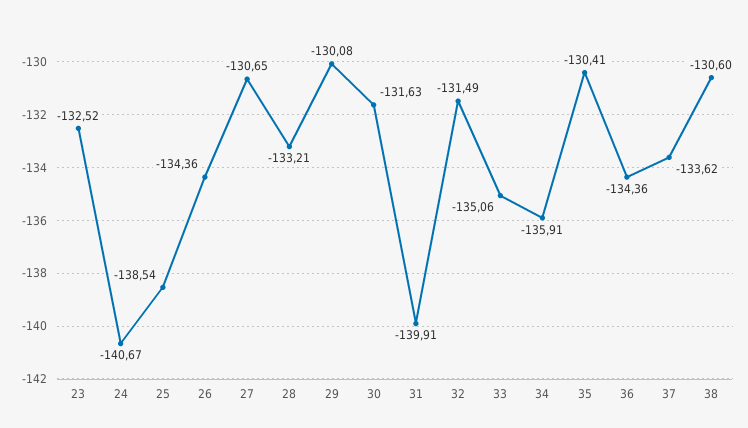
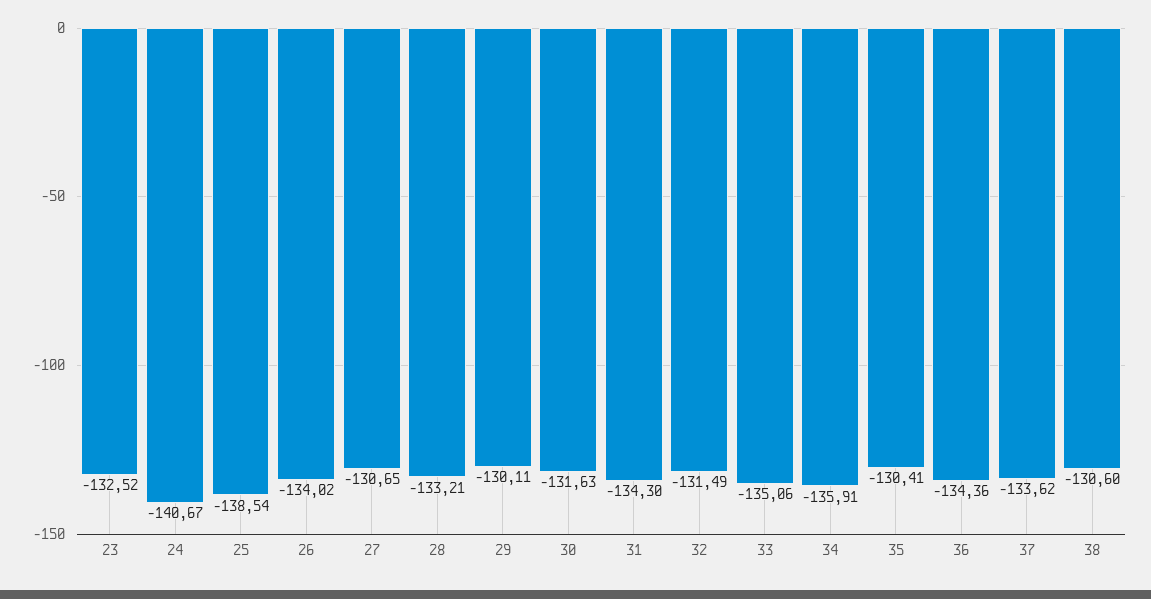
26: -134.36 -> -134.02
29: -130.08 -> -130.11
31: -139.91 -> -134.3

